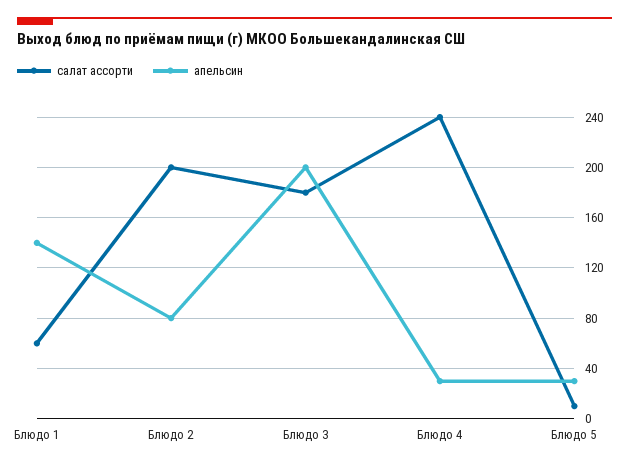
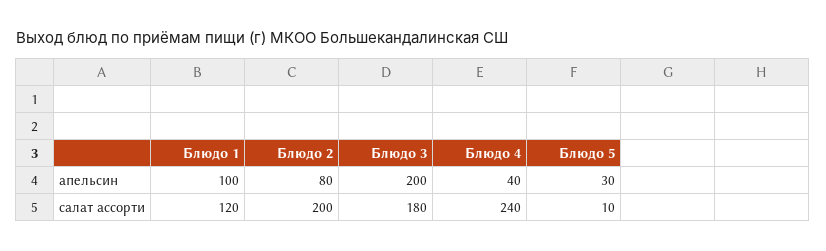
салат ассорти, Блюдо 1: 60 -> 120
апельсин, Блюдо 1: 140 -> 100
апельсин, Блюдо 4: 30 -> 40

